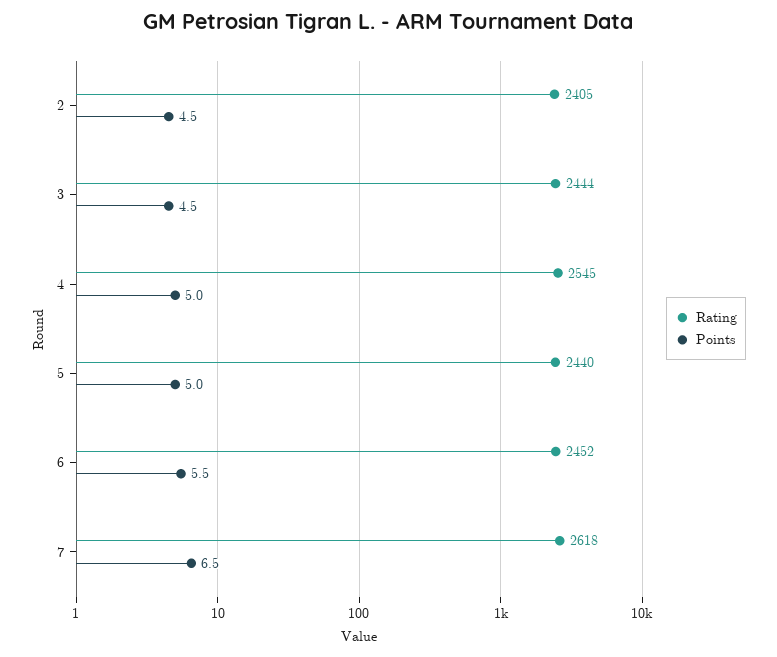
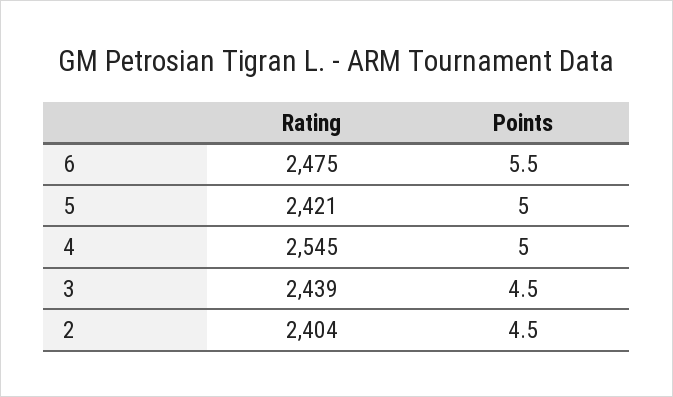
Rating, 2: 2405 -> 2404
Rating, 3: 2444 -> 2439
Rating, 5: 2440 -> 2421
Rating, 6: 2452 -> 2475
Rating, 7: 2618 -> none
Points, 7: 6.5 -> none

